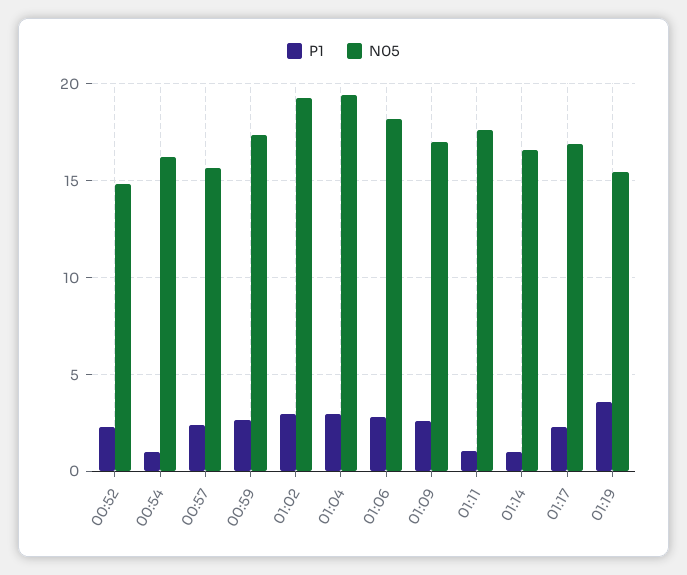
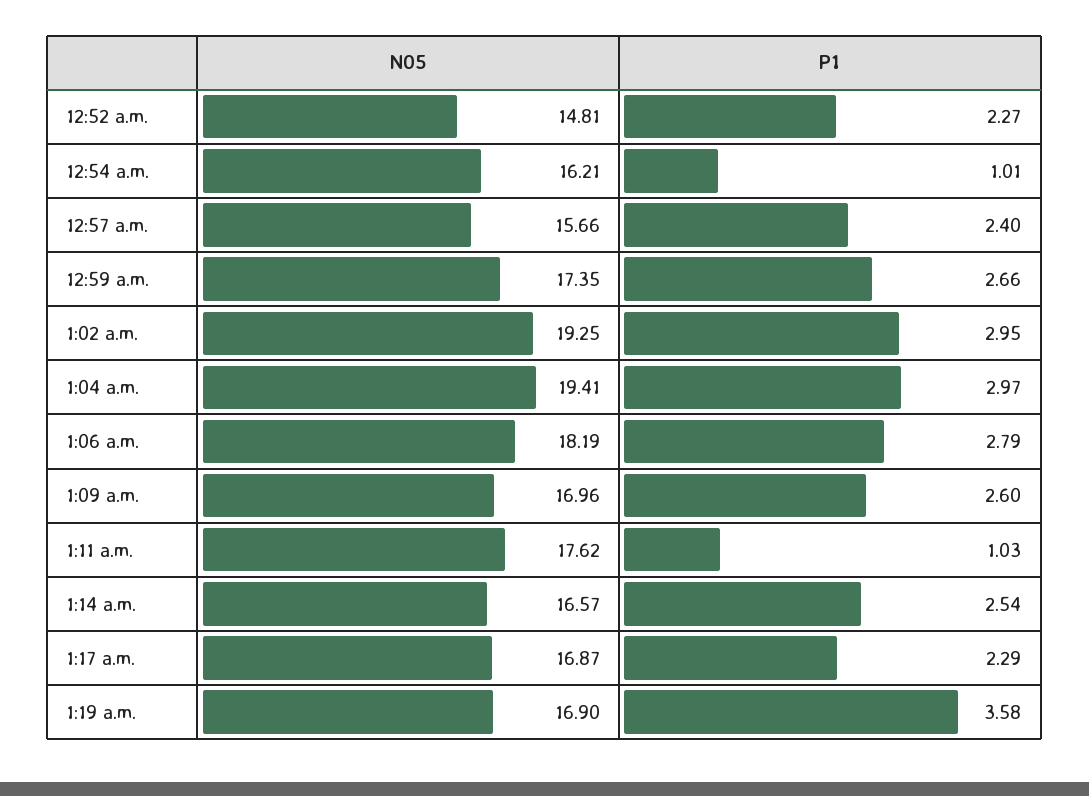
P1, 01:14: 1 -> 2.54
N05, 01:19: 15.5 -> 16.9

